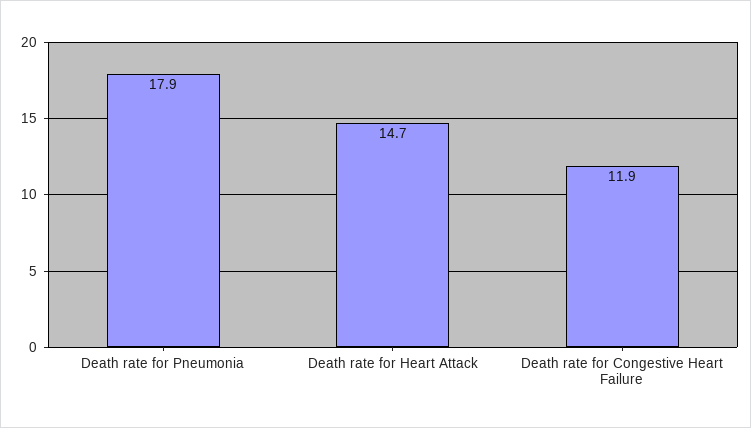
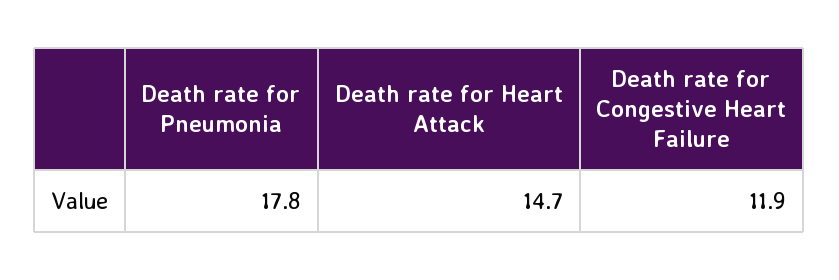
Death rate for Pneumonia: 17.9 -> 17.8

